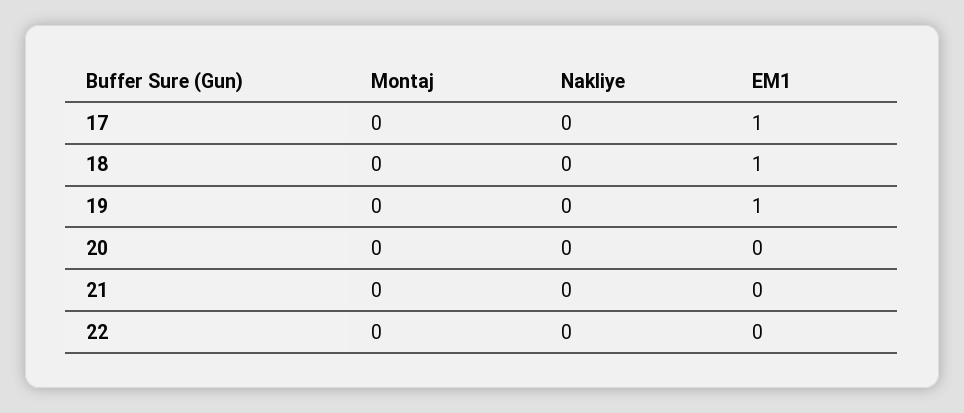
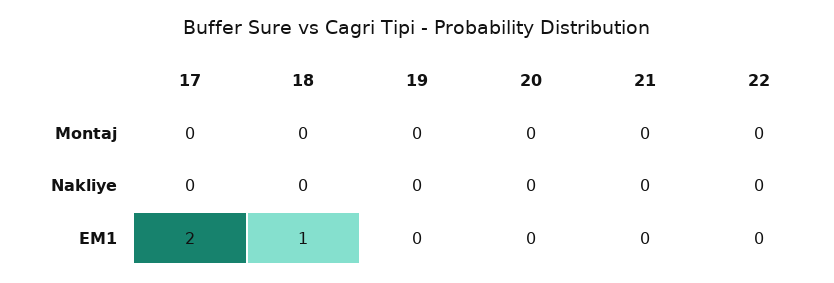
EM1, 17: 1 -> 2
EM1, 19: 1 -> 0

